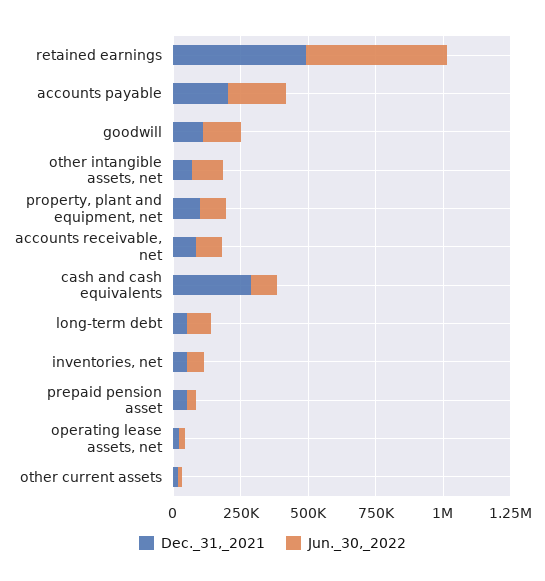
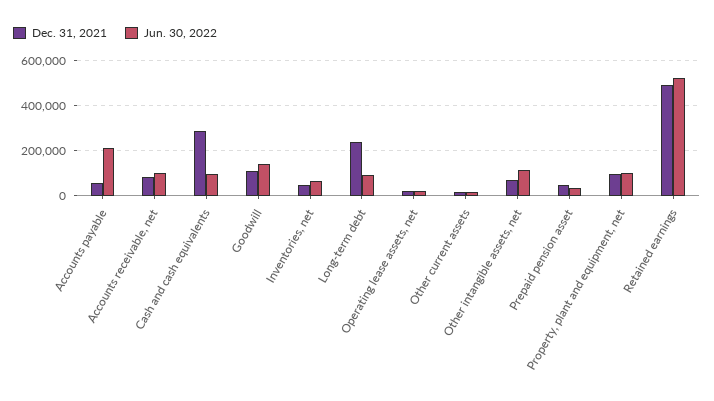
Dec._31,_2021, accounts payable: 200000 -> 50000
Dec._31,_2021, long-term debt: 50000 -> 250000

